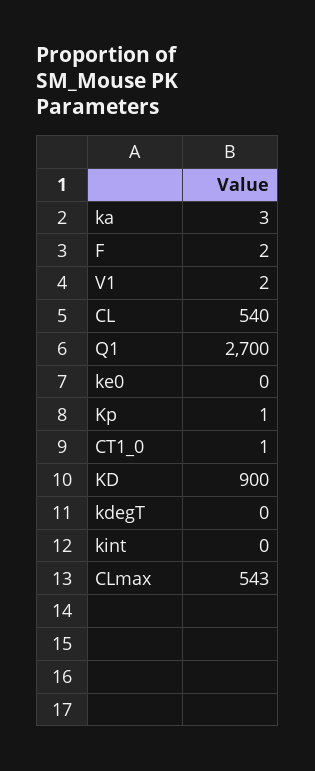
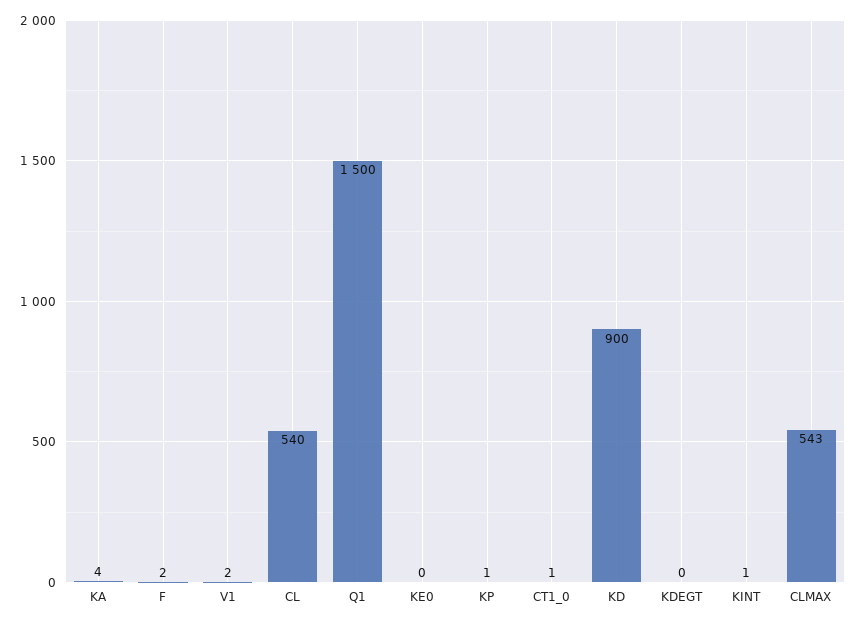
ka: 3 -> 4
Q1: 2700 -> 1500
kint: 0 -> 1

